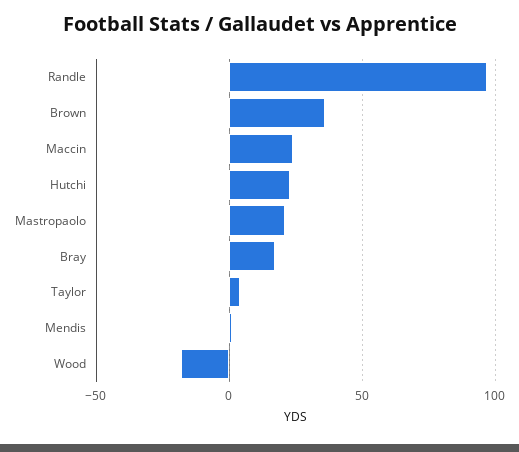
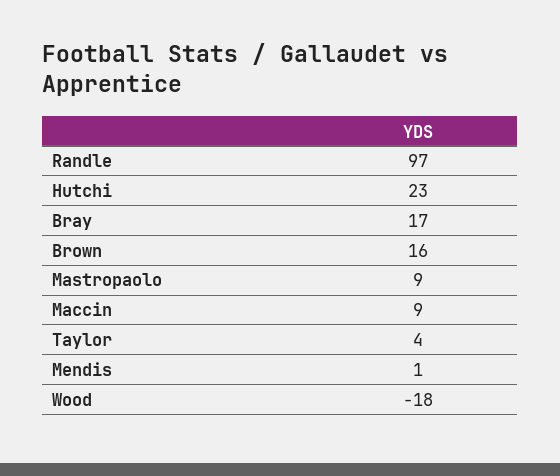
Brown: 35 -> 16
Maccin: 25 -> 9
Mastropaolo: 20 -> 9

